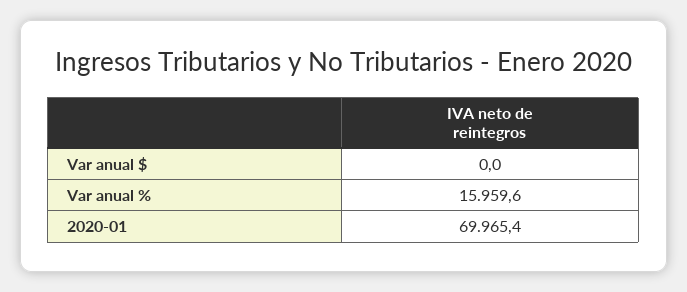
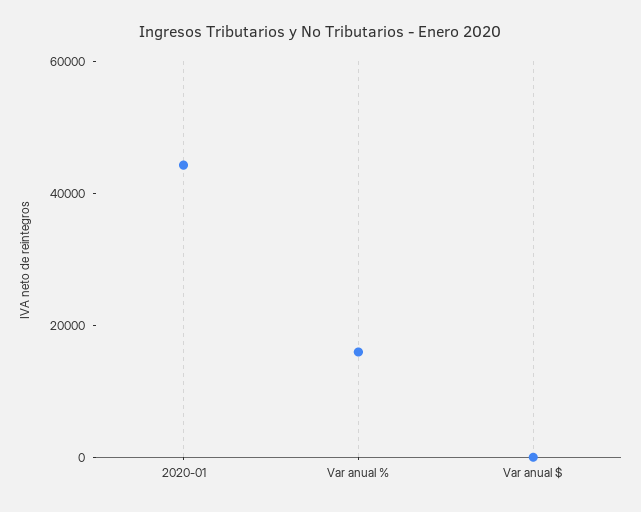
2020-01: 69965.4 -> 45000

